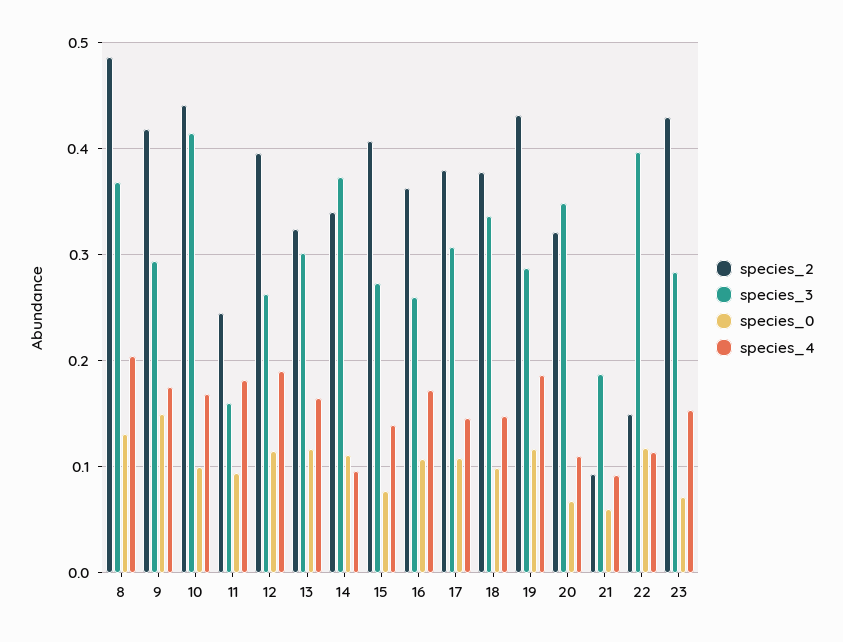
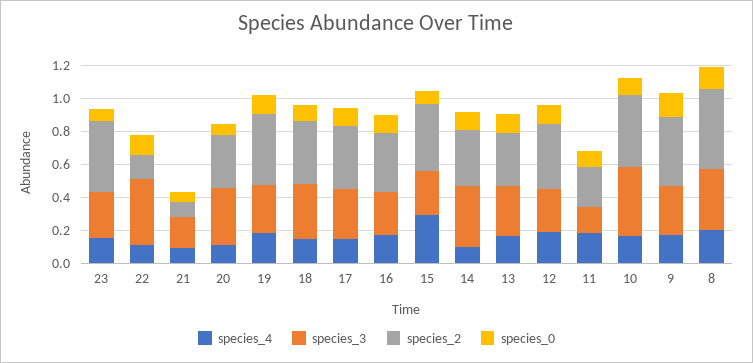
species_4, 15: 0.14 -> 0.3

